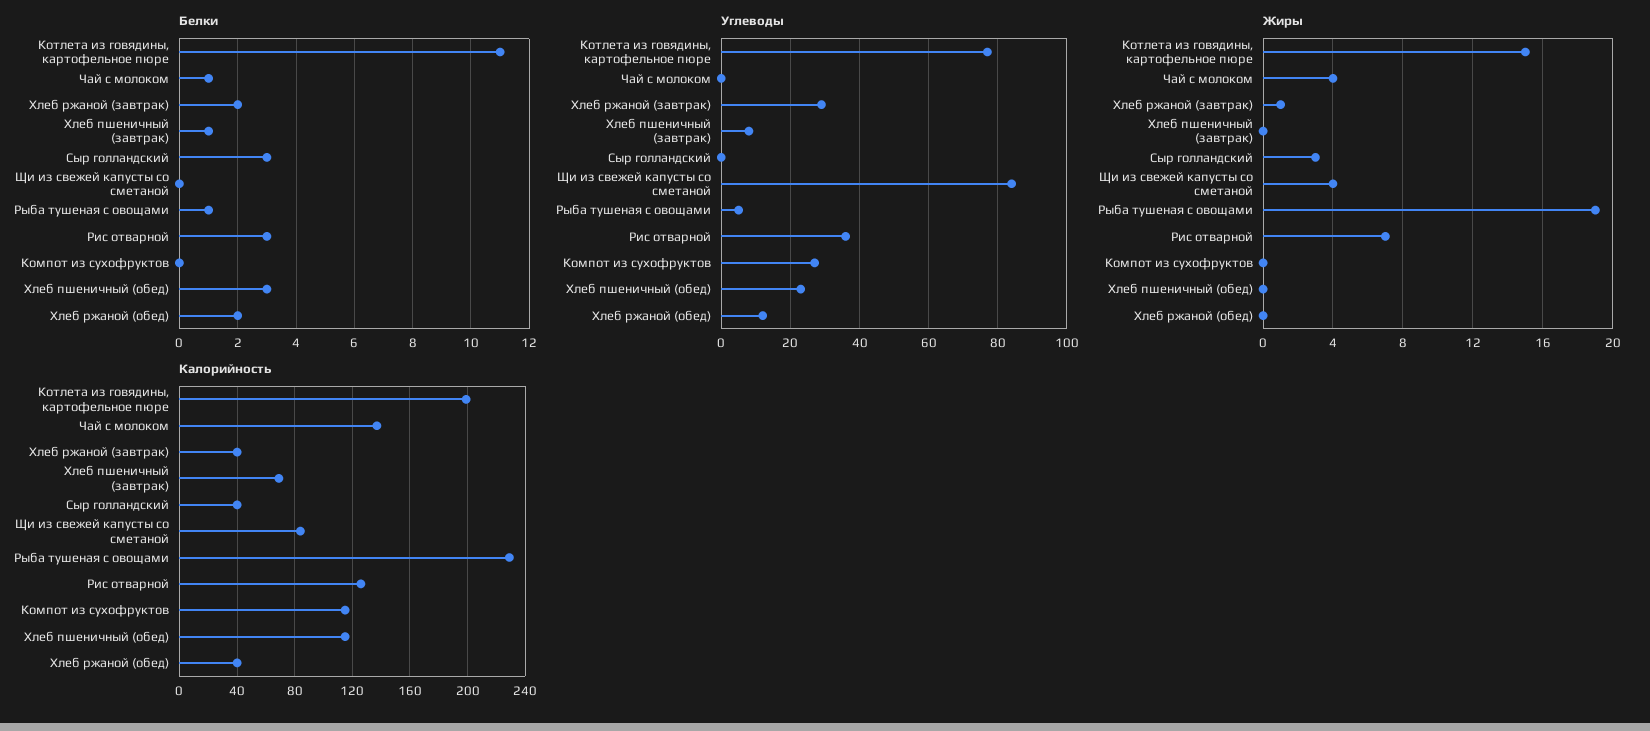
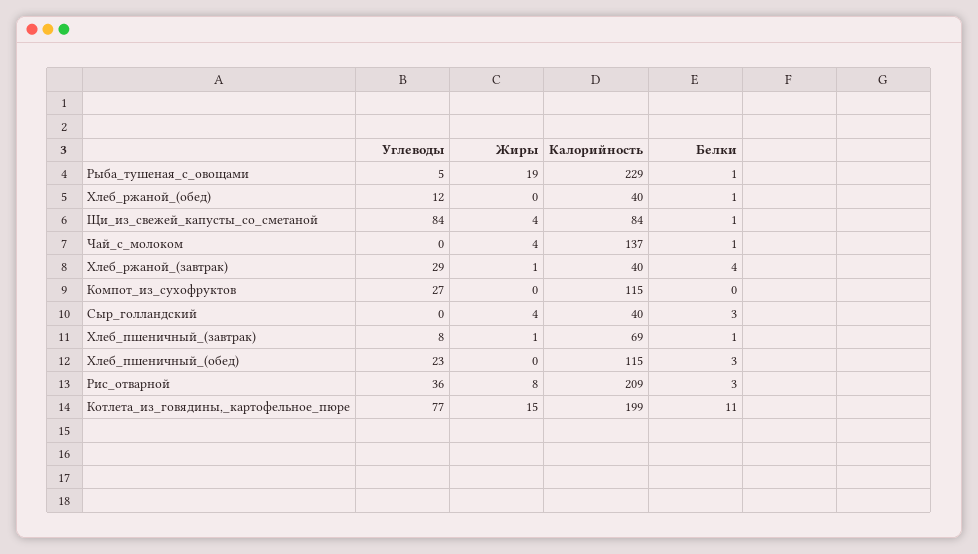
Белки, Хлеб ржаной (завтрак): 2 -> 4
Белки, Щи из свежей капусты со сметаной: 0 -> 1
Белки, Хлеб ржаной (обед): 2 -> 1
Жиры, Хлеб пшеничный (завтрак): 0 -> 1
Жиры, Сыр голландский: 3 -> 4
Жиры, Рис отварной: 7 -> 8
Калорийность, Рис отварной: 125 -> 209

